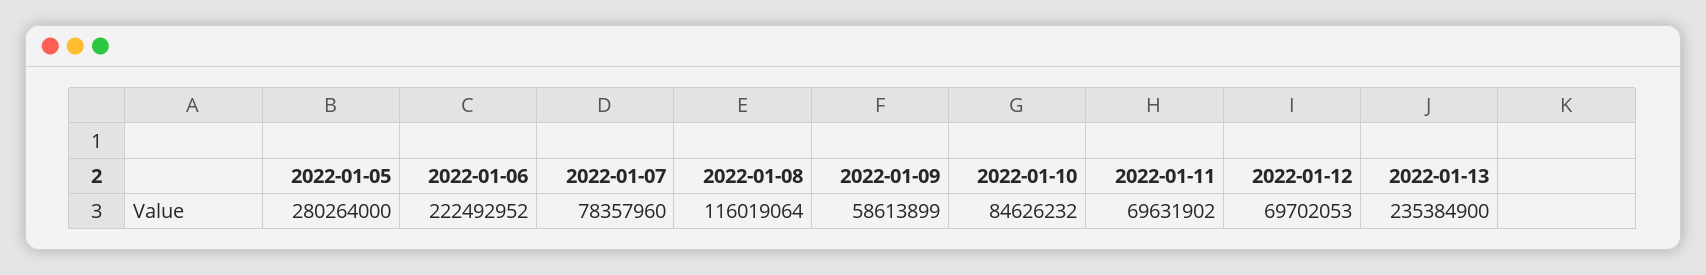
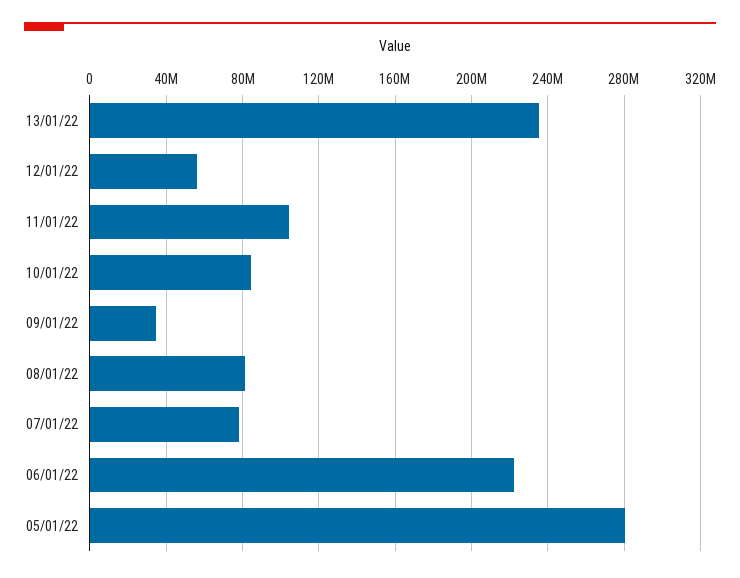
2022-01-08: 116019064 -> 80000000
2022-01-09: 58613899 -> 35000000
2022-01-11: 69631902 -> 105000000
2022-01-12: 69702053 -> 55000000

